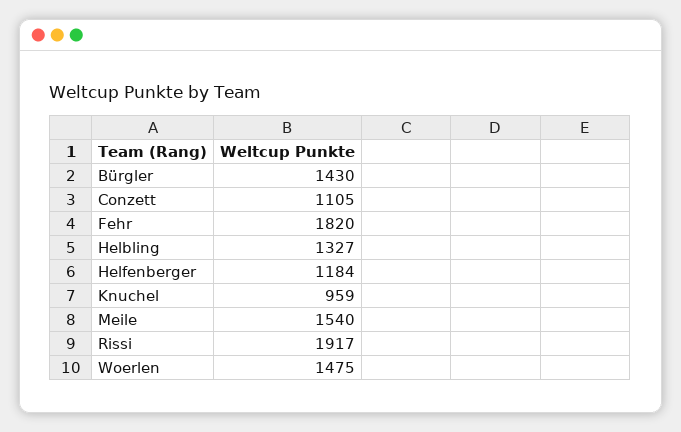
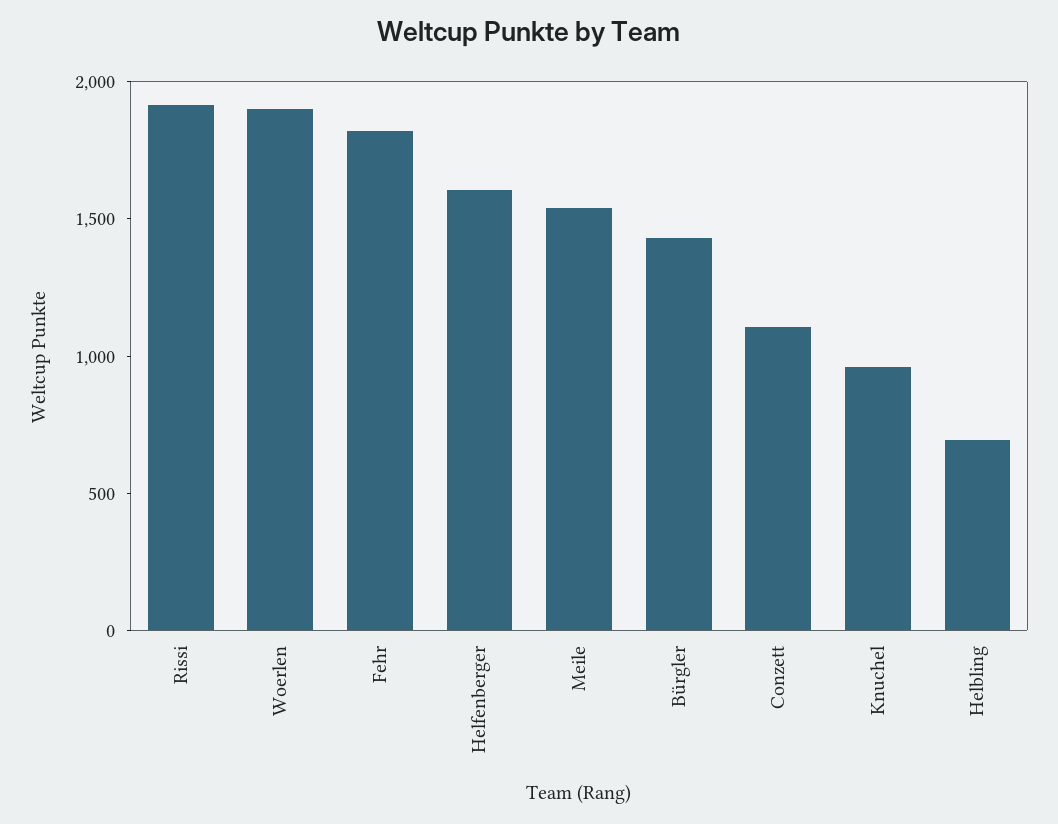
Helbling: 1327 -> 700
Helfenberger: 1184 -> 1600
Woerlen: 1475 -> 1900

